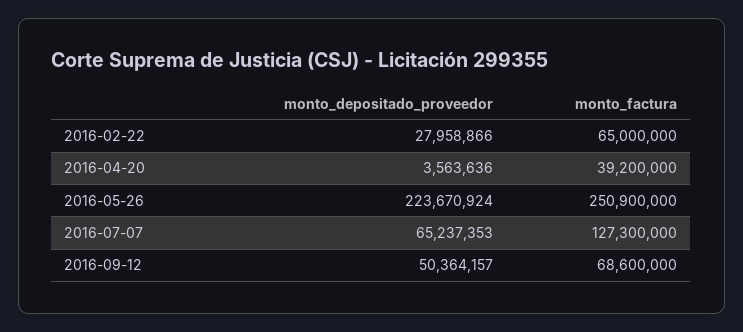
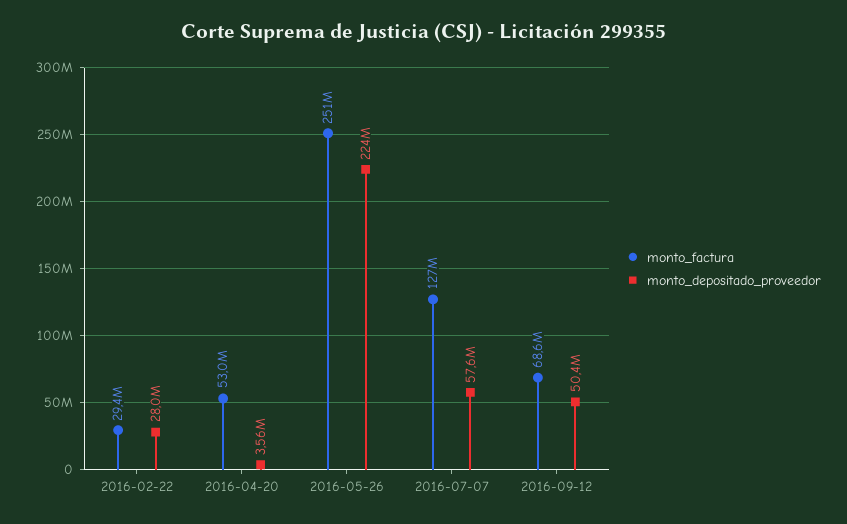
monto_factura, 2016-02-22: 65000000 -> 29400000
monto_factura, 2016-04-20: 39200000 -> 53000000
monto_depositado_proveedor, 2016-07-07: 65237353 -> 57600000

